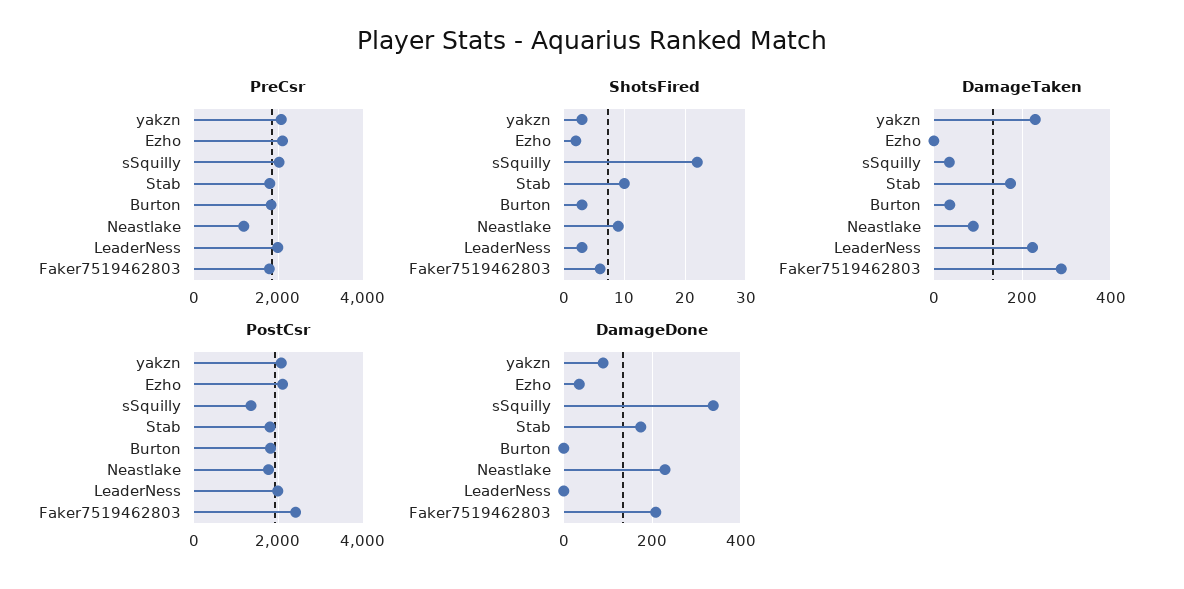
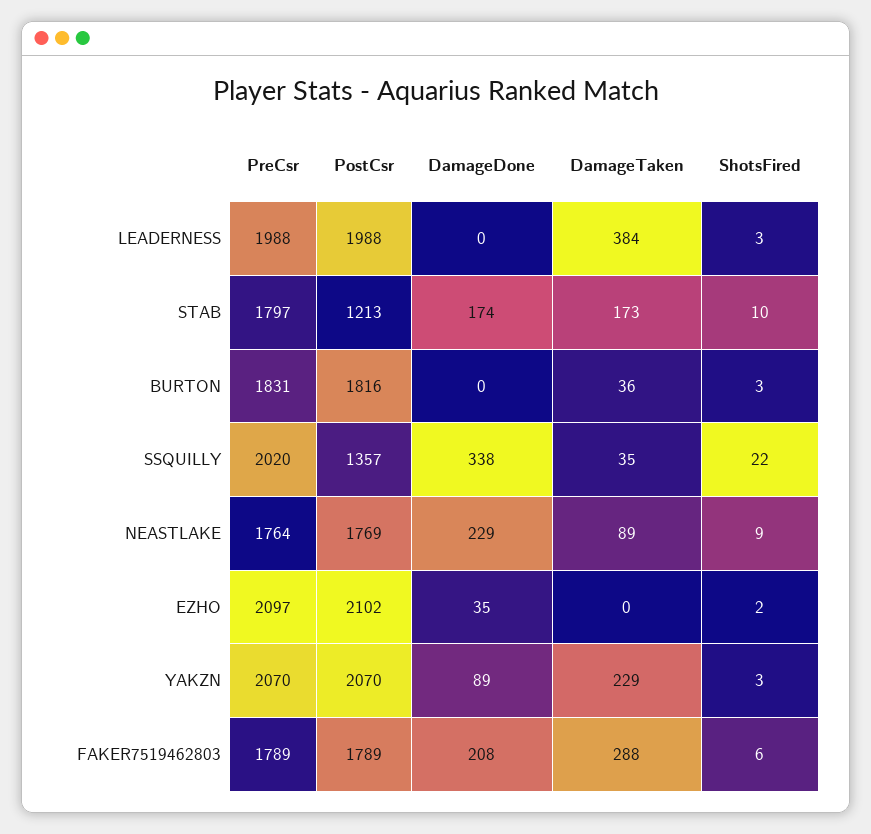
PreCsr, Neastlake: 1200 -> 1764
DamageTaken, LeaderNess: 220 -> 384
PostCsr, Stab: 1800 -> 1213
PostCsr, Faker7519462803: 2400 -> 1789

